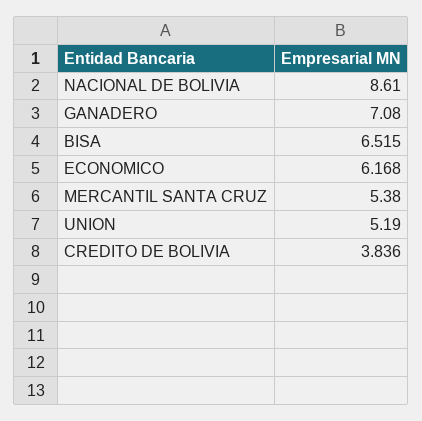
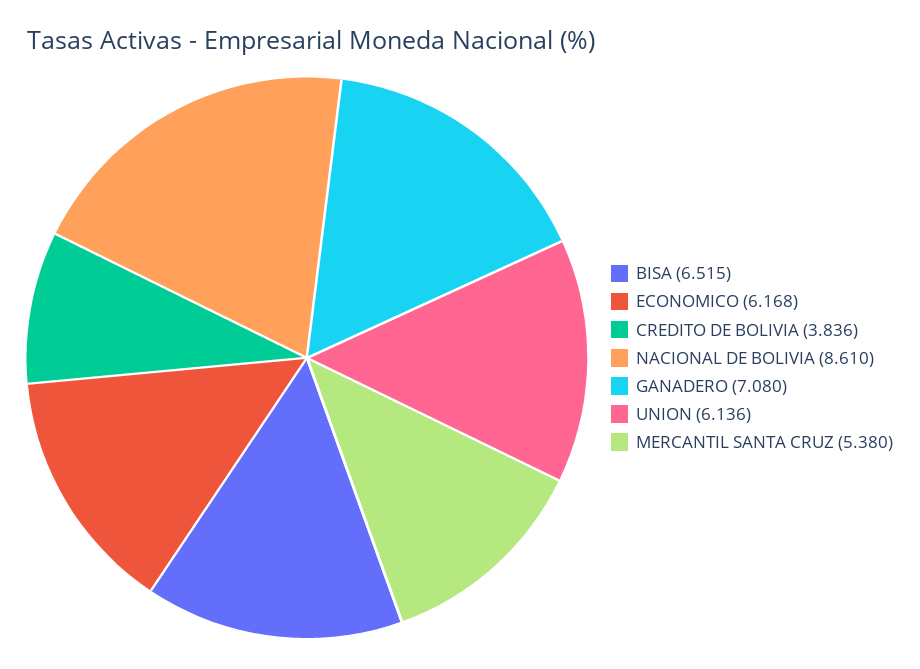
UNION: 5.19 -> 6.136

